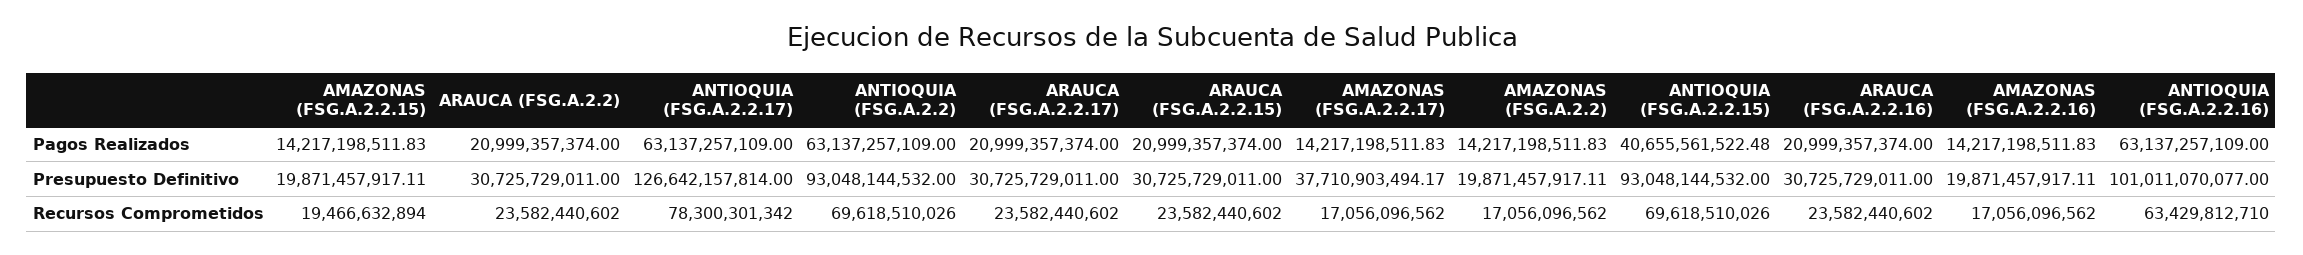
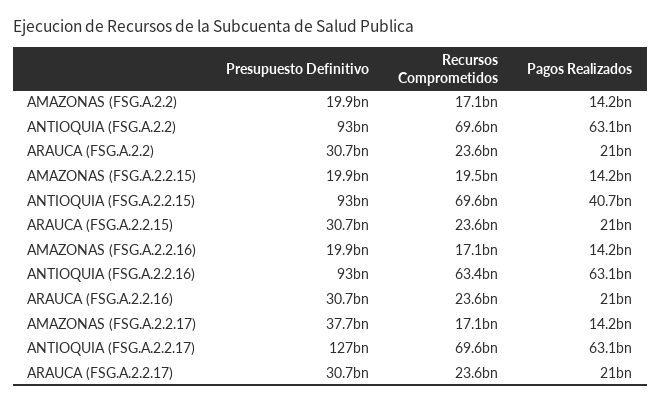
ANTIOQUIA (FSG.A.2.2.16), Presupuesto Definitivo: 101011070077 -> 93000000000
ANTIOQUIA (FSG.A.2.2.17), Recursos Comprometidos: 78300301342 -> 69600000000

